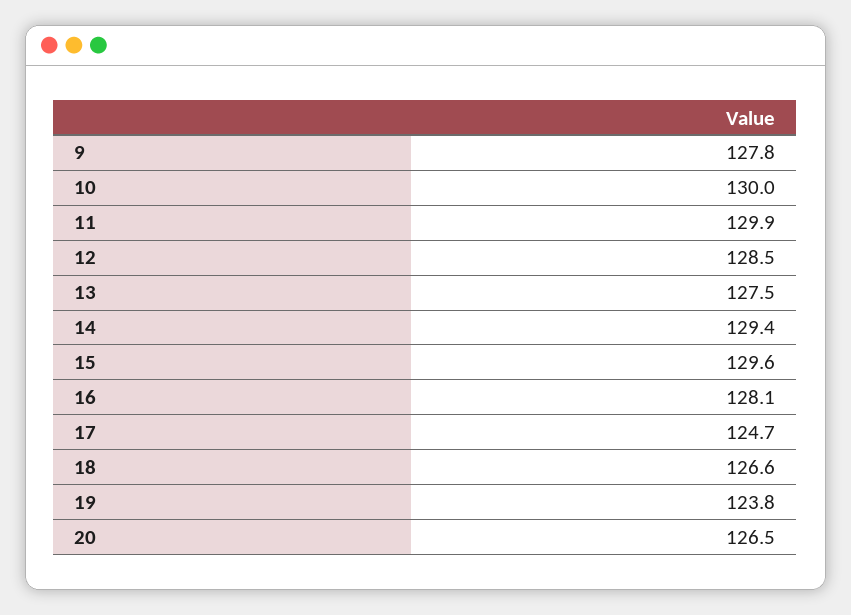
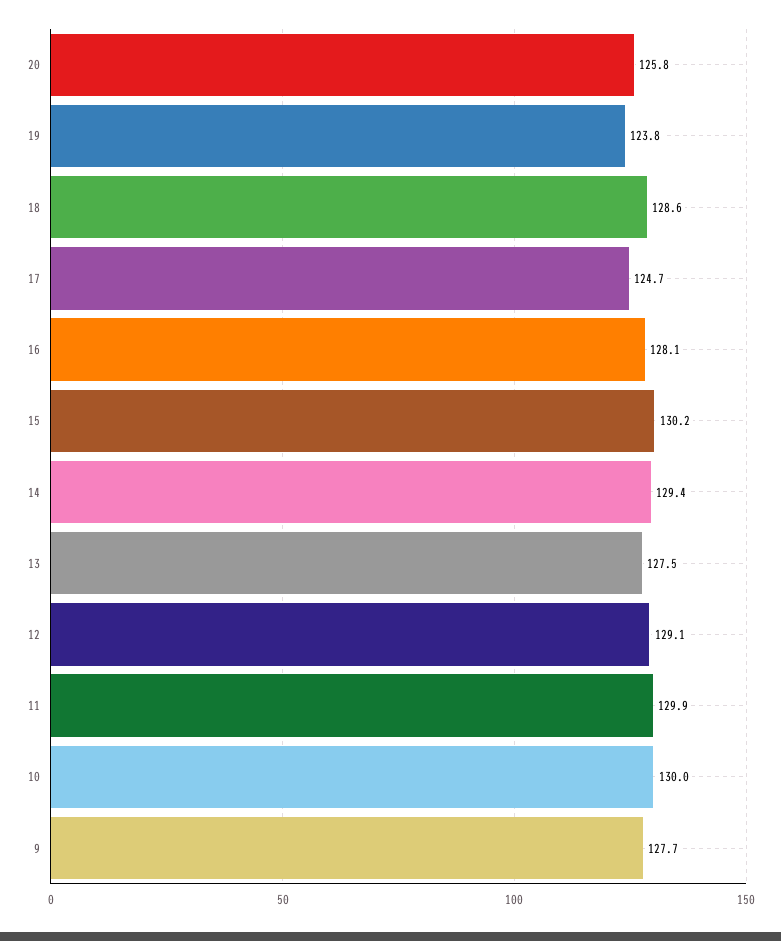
9: 127.8 -> 127.7
12: 128.5 -> 129.1
15: 129.6 -> 130.2
18: 126.6 -> 128.6
20: 126.5 -> 125.8

